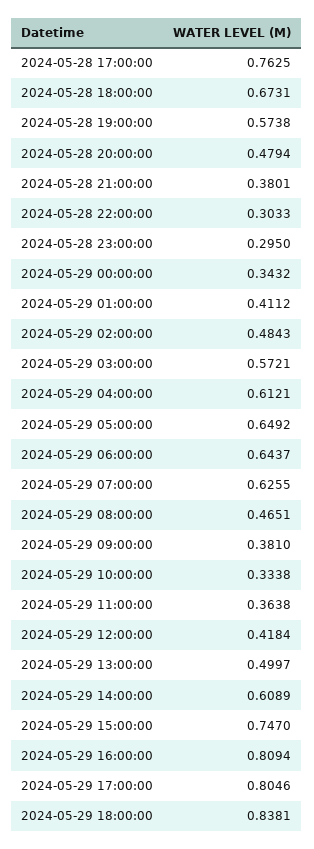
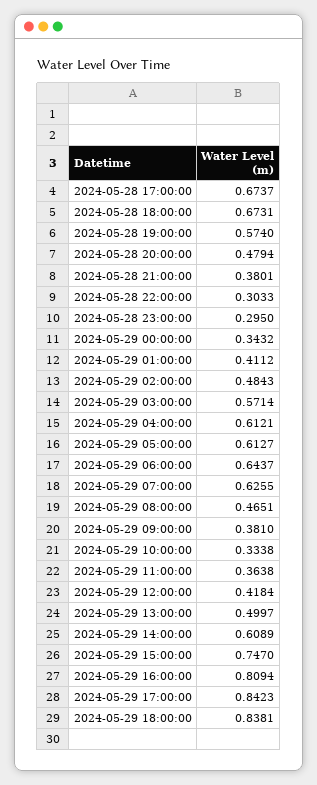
2024-05-28 17:00:00: 0.7625 -> 0.6737
2024-05-28 19:00:00: 0.5738 -> 0.574
2024-05-29 03:00:00: 0.5721 -> 0.5714
2024-05-29 05:00:00: 0.6492 -> 0.6127
2024-05-29 17:00:00: 0.8046 -> 0.8423

